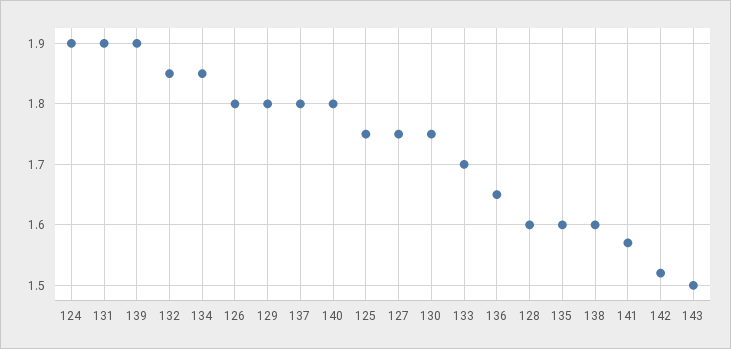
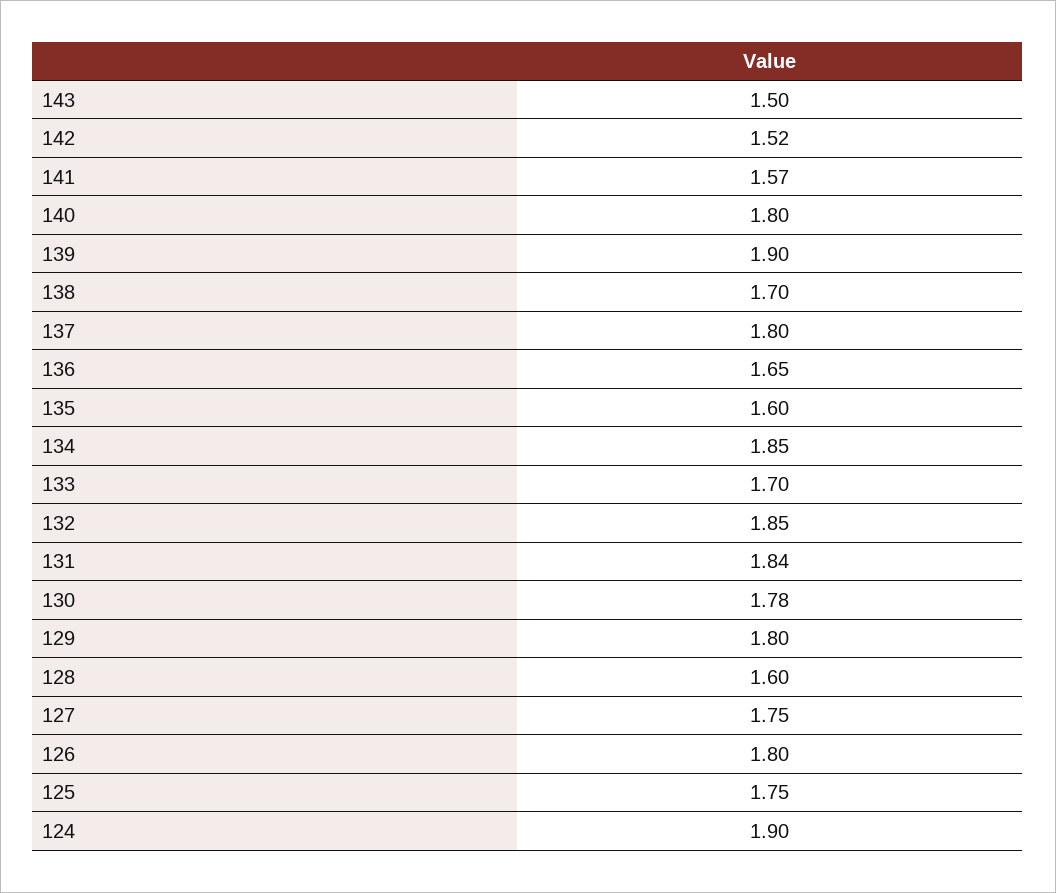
131: 1.9 -> 1.84
130: 1.75 -> 1.78
138: 1.6 -> 1.7

